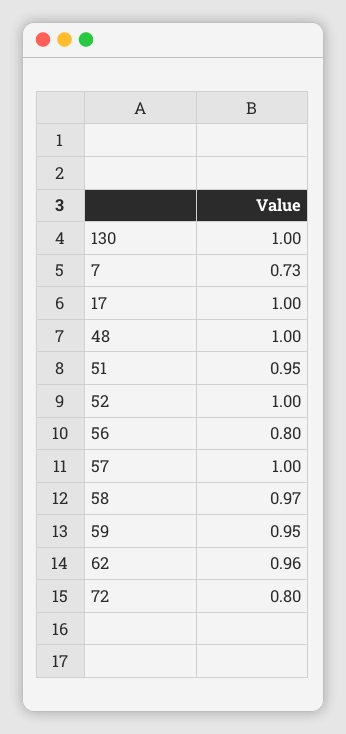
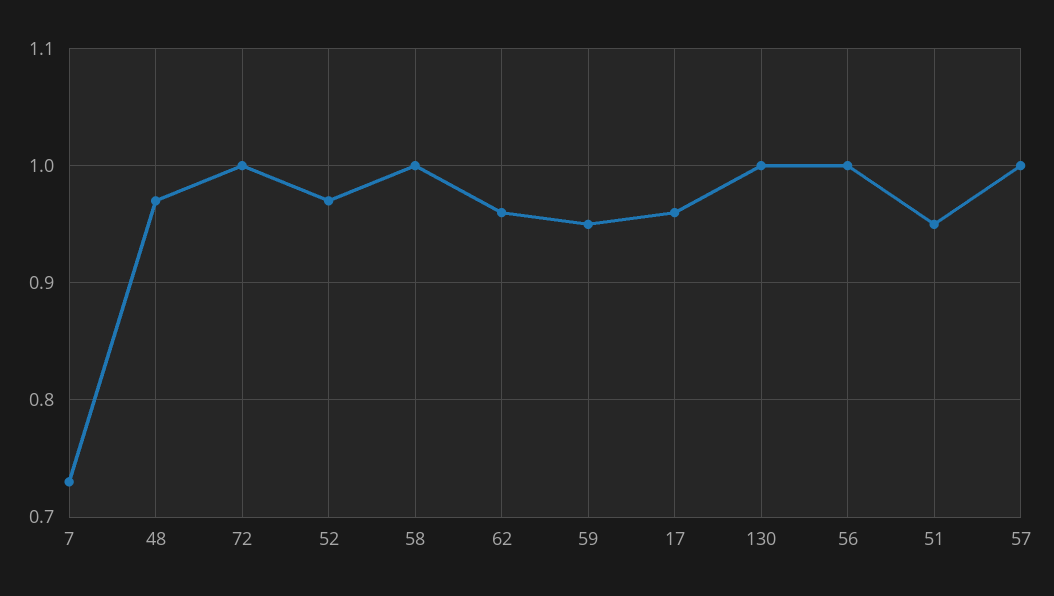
17: 1 -> 0.96
48: 1 -> 0.97
52: 1 -> 0.97
56: 0.8 -> 1
58: 0.97 -> 1
72: 0.8 -> 1

